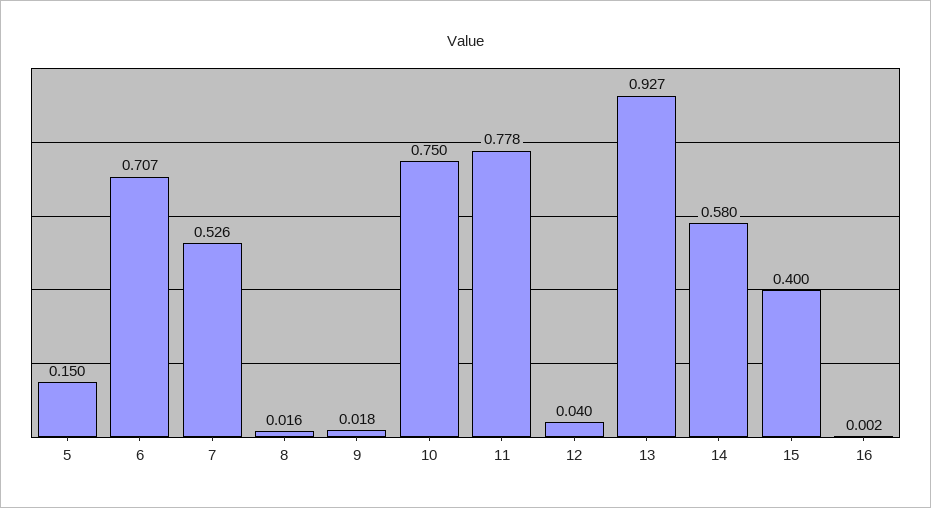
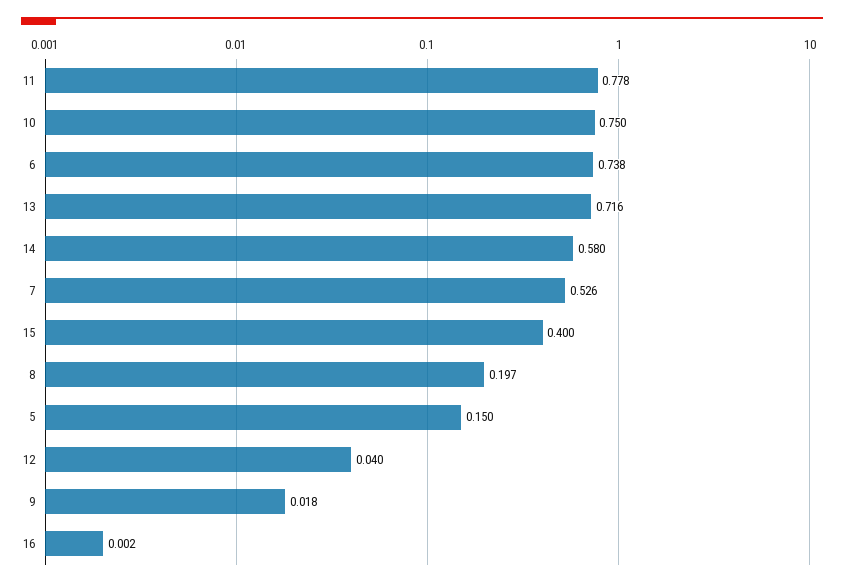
6: 0.707 -> 0.738
8: 0.016 -> 0.197
13: 0.927 -> 0.716

